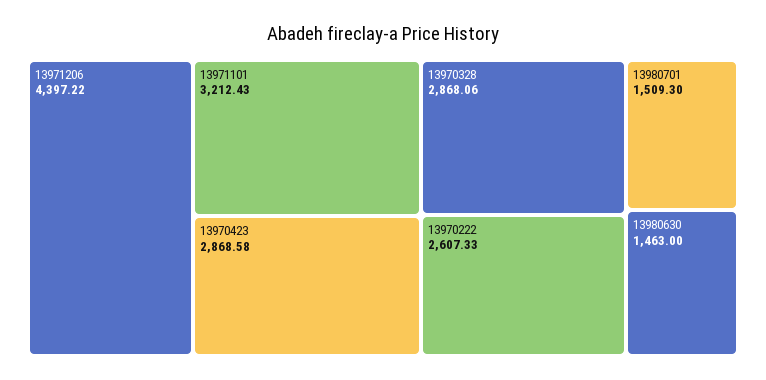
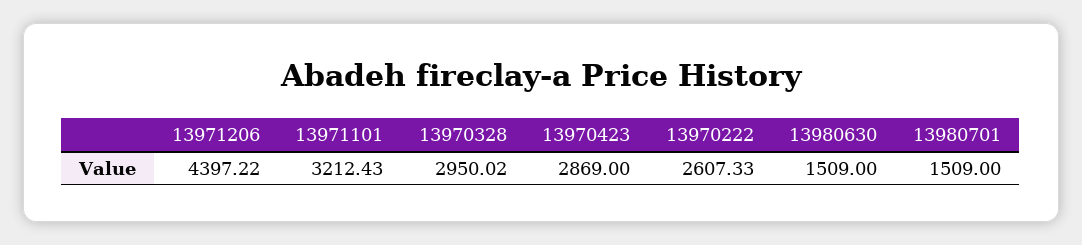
13970423: 2868.58 -> 2869
13970328: 2868.06 -> 2950.02
13980701: 1509.3 -> 1509
13980630: 1463 -> 1509

